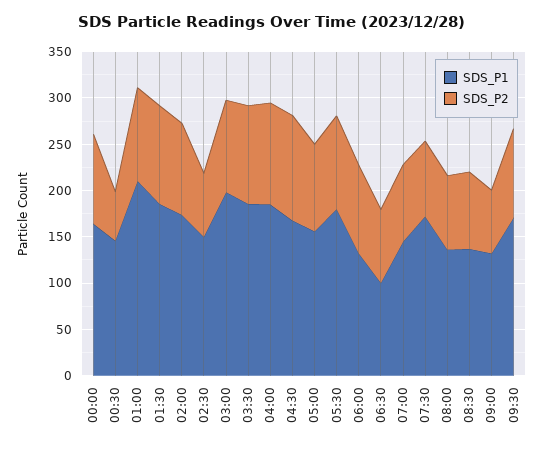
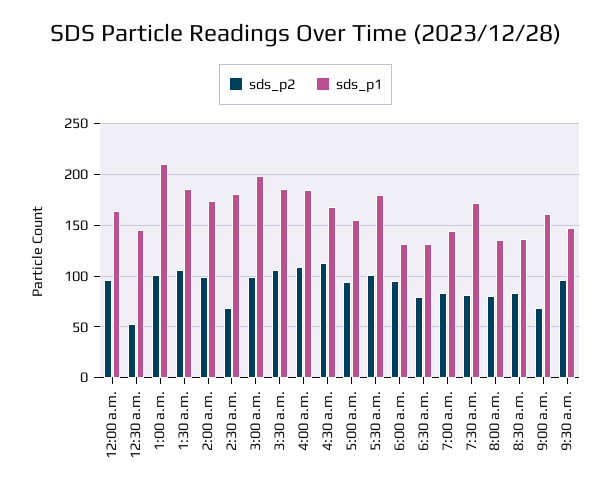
SDS_P1, 02:30: 150 -> 180
SDS_P1, 06:30: 100 -> 130
SDS_P1, 09:00: 130 -> 160
SDS_P1, 09:30: 170 -> 150

